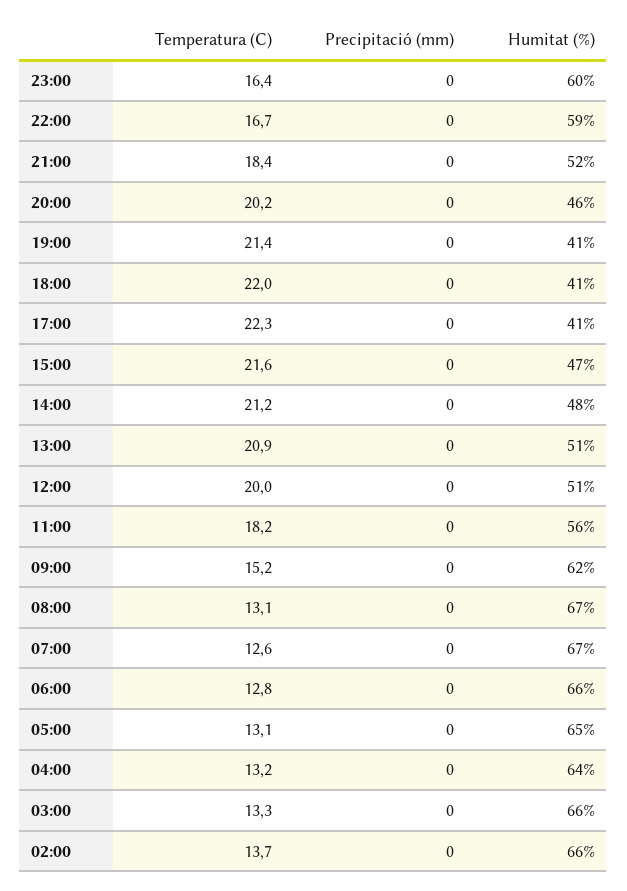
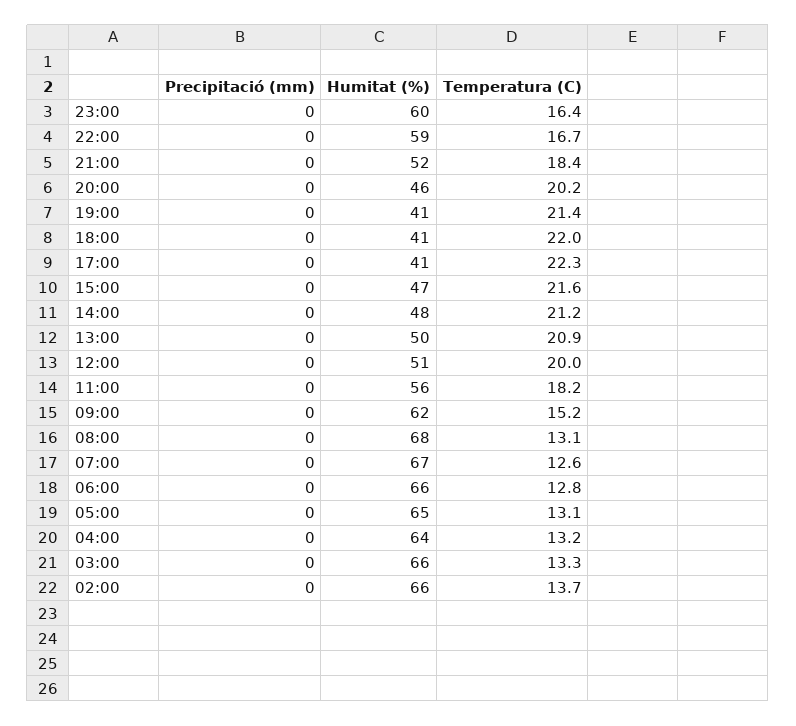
Humitat (%), 13:00: 51 -> 50
Humitat (%), 08:00: 67 -> 68

